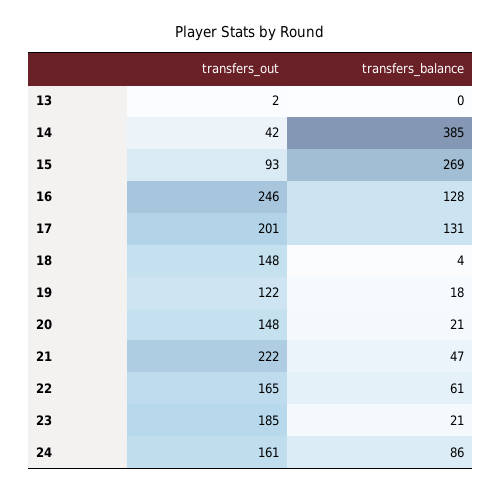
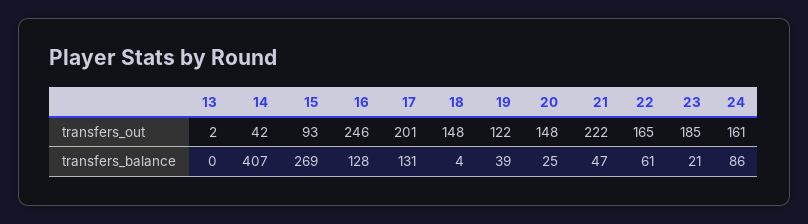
transfers_balance, 14: 385 -> 407
transfers_balance, 19: 18 -> 39
transfers_balance, 20: 21 -> 25

